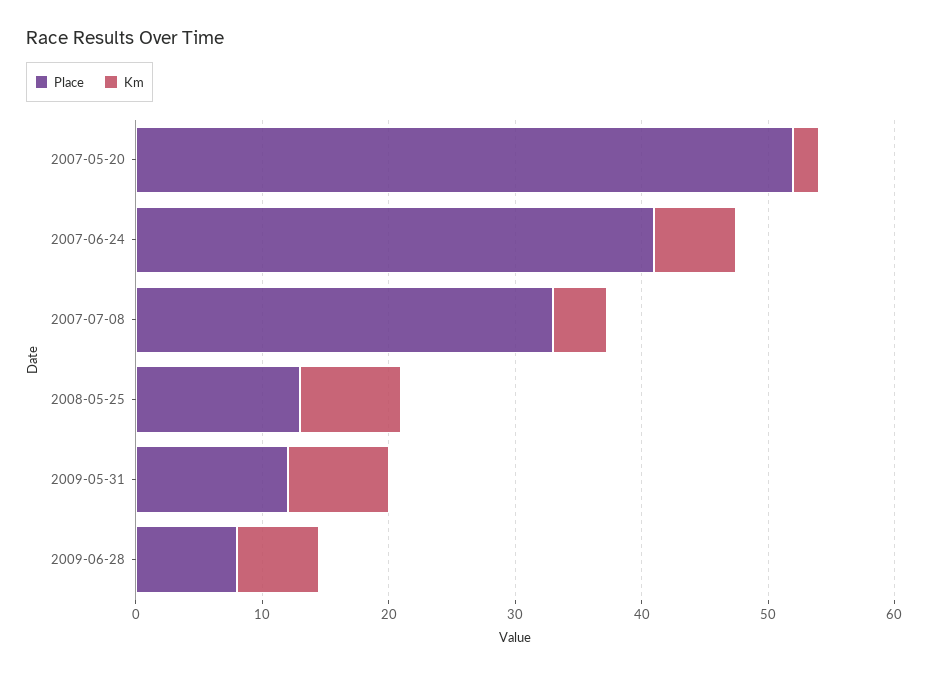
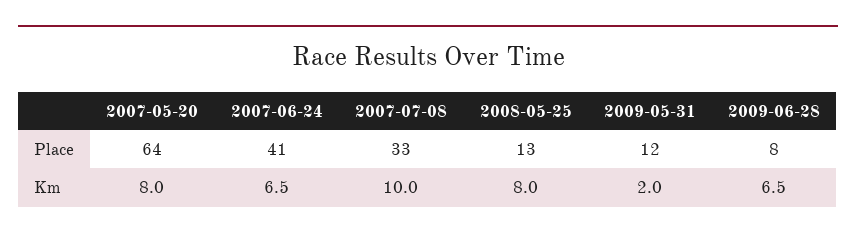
Place, 2007-05-20: 52 -> 64
Km, 2007-05-20: 2 -> 8
Km, 2007-07-08: 4 -> 10
Km, 2009-05-31: 8 -> 2

